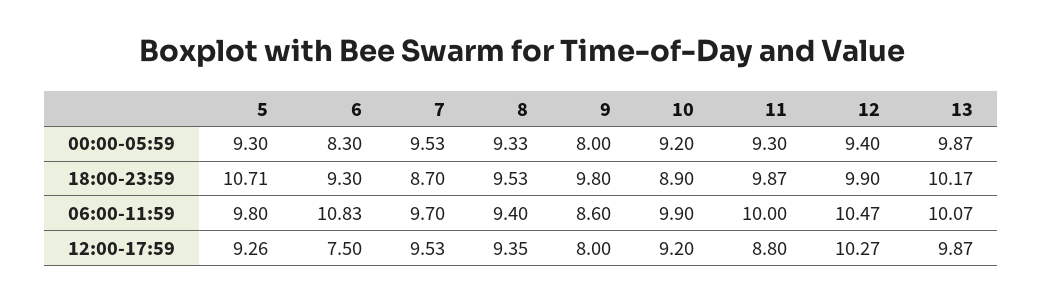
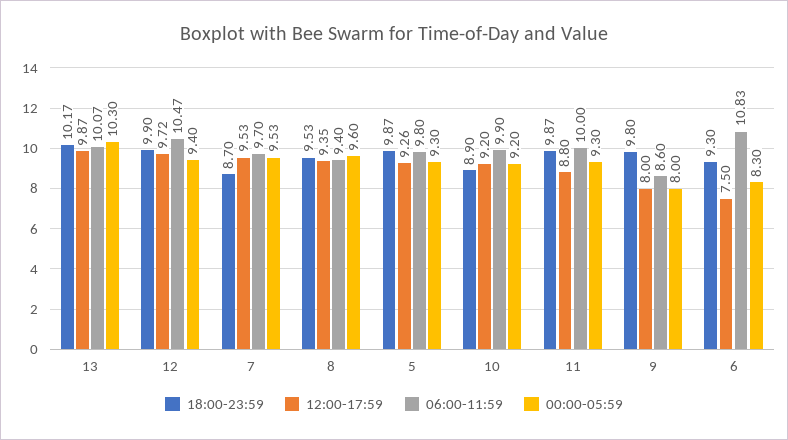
00:00-05:59, 8: 9.33 -> 9.6
00:00-05:59, 13: 9.87 -> 10.3
18:00-23:59, 5: 10.71 -> 9.87
12:00-17:59, 12: 10.27 -> 9.72

